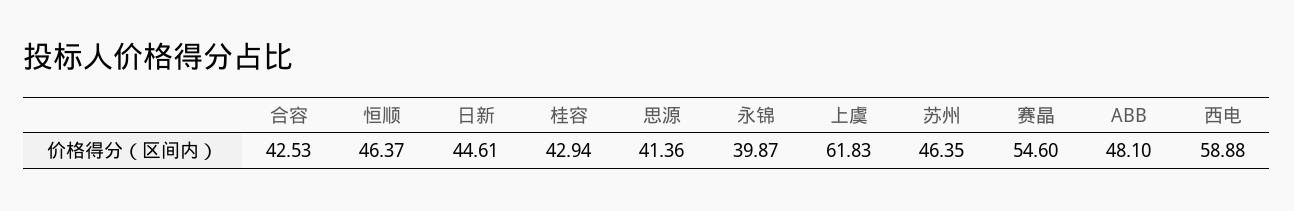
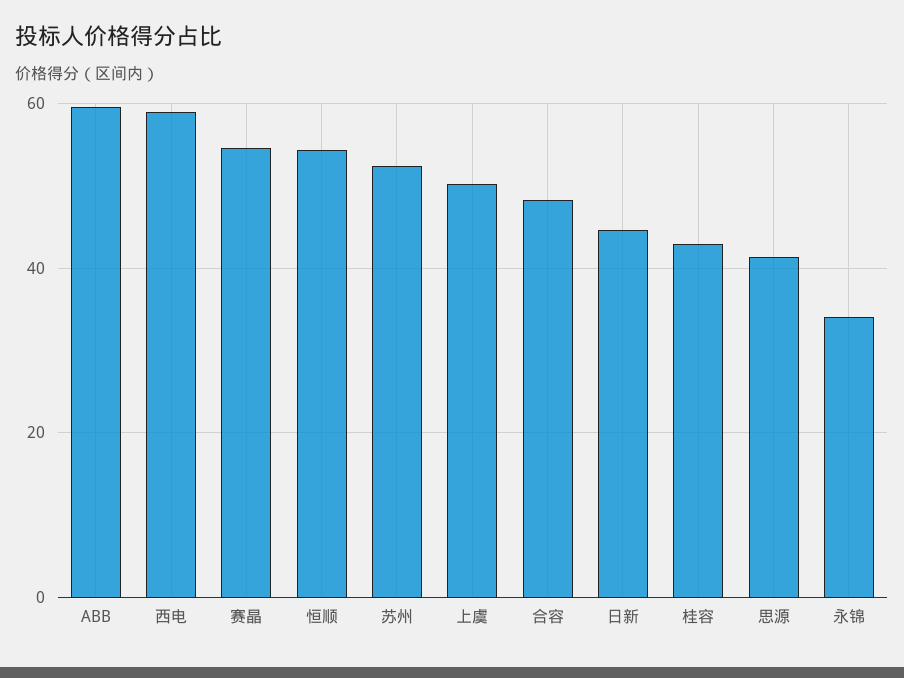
合容: 42.53 -> 48
恒顺: 46.37 -> 54
永锦: 39.87 -> 34
上虞: 61.83 -> 50
苏州: 46.35 -> 52
ABB: 48.1 -> 60

